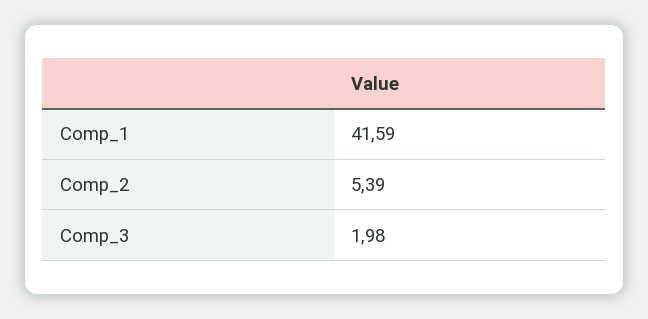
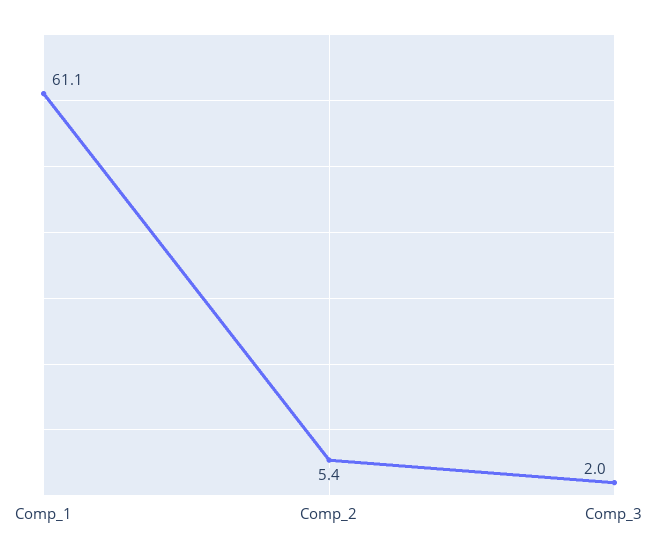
Comp_1: 41.59 -> 61.1

